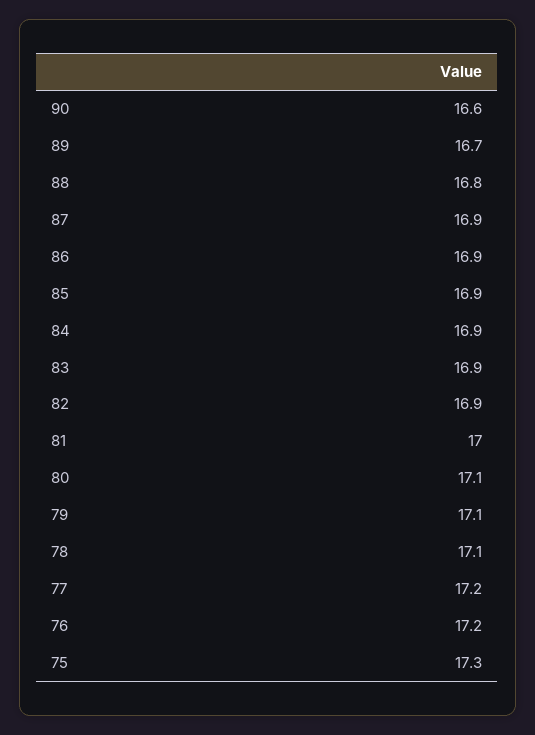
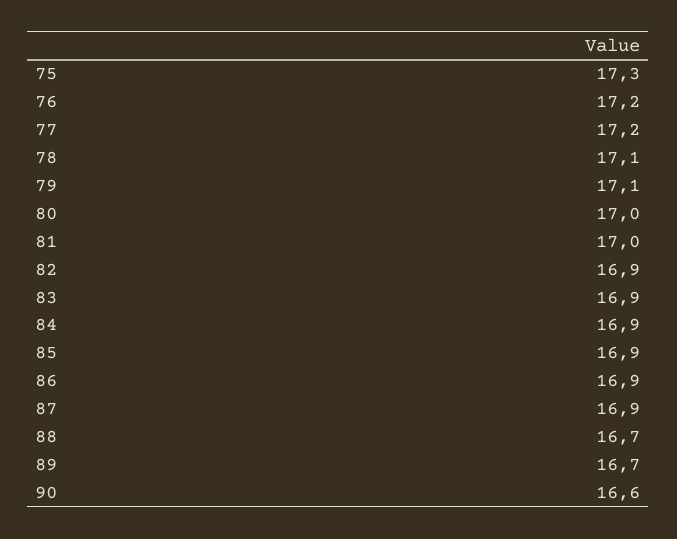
88: 16.8 -> 16.7
80: 17.1 -> 17

